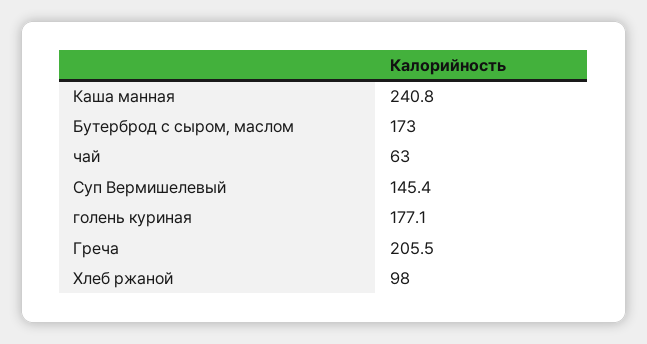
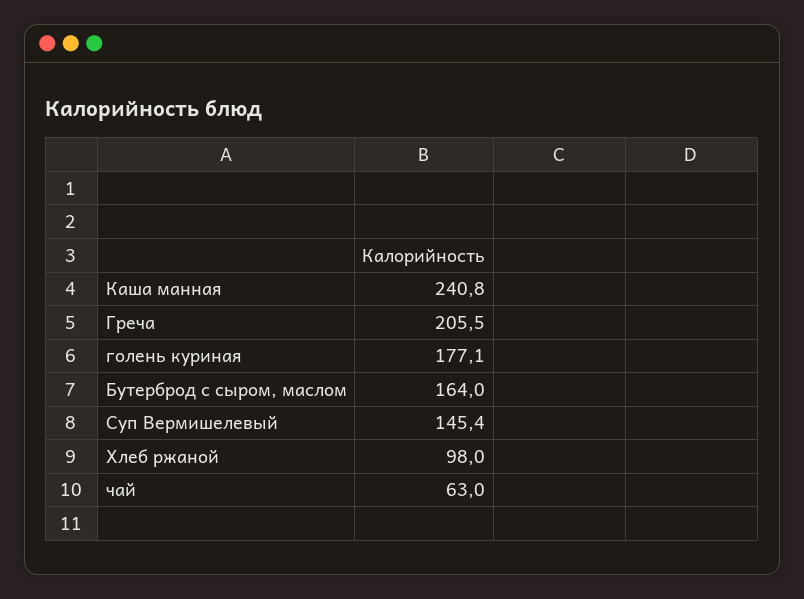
Бутерброд с сыром, маслом: 173 -> 164

